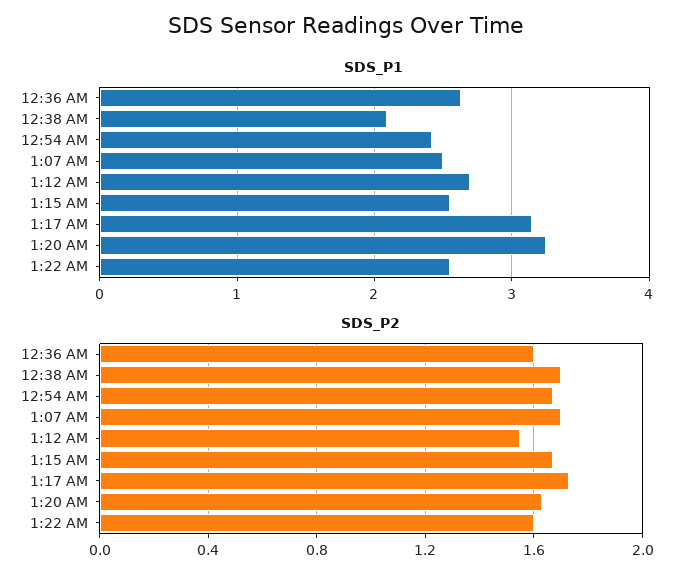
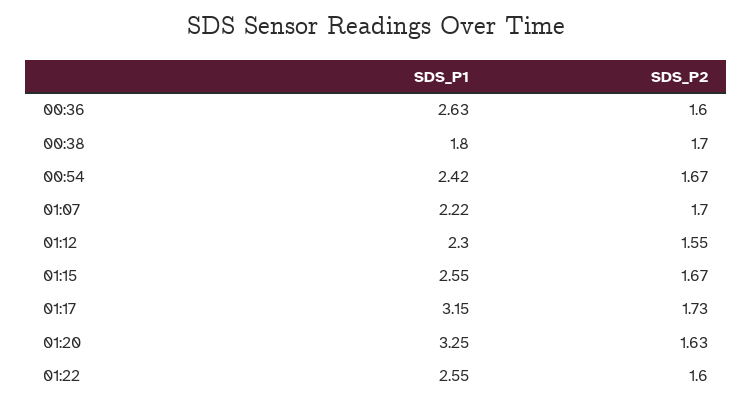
SDS_P1, 12:38 AM: 2.1 -> 1.8
SDS_P1, 1:07 AM: 2.5 -> 2.22
SDS_P1, 1:12 AM: 2.7 -> 2.3

